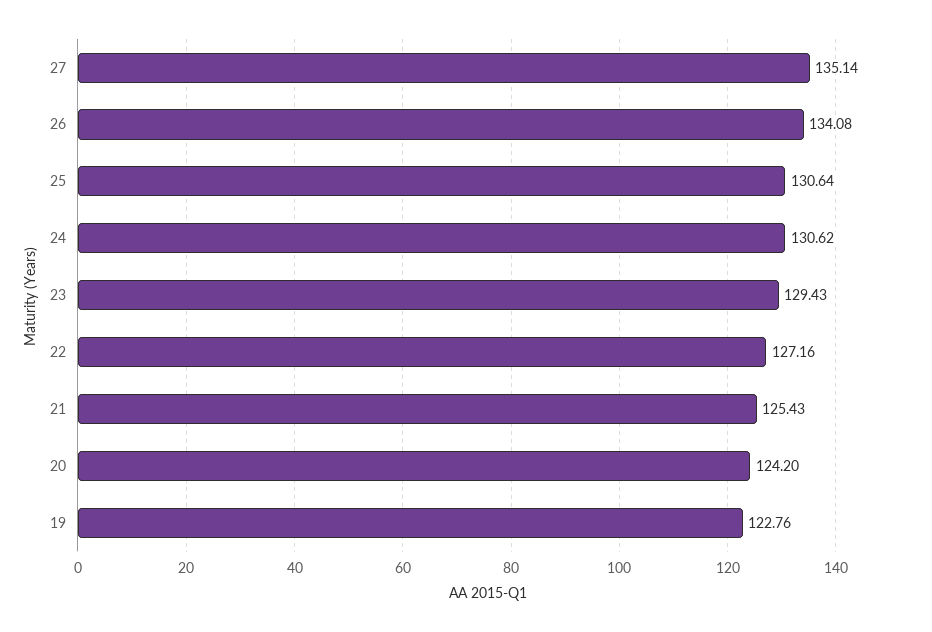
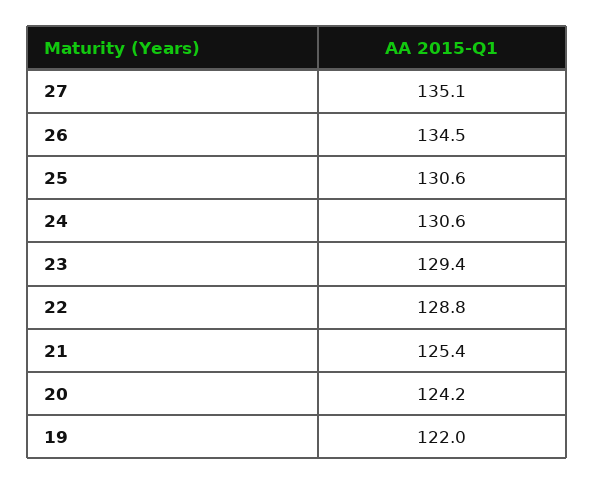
26: 134.08 -> 134.5
22: 127.16 -> 128.8
19: 122.76 -> 122

